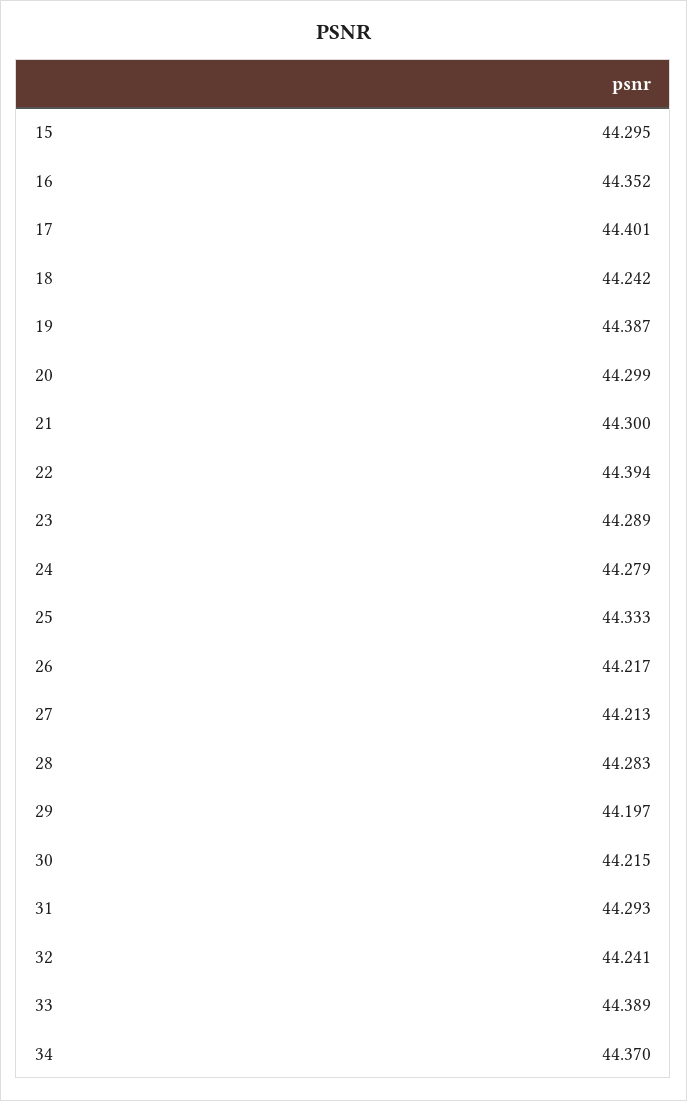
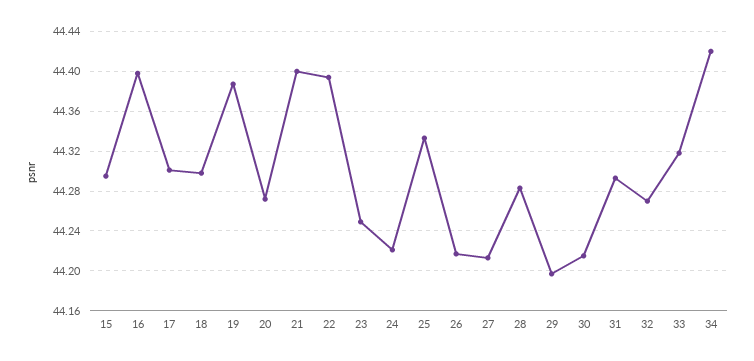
16: 44.352 -> 44.4
17: 44.401 -> 44.3
18: 44.242 -> 44.3
20: 44.299 -> 44.27
21: 44.3 -> 44.4
23: 44.289 -> 44.25
24: 44.279 -> 44.22
32: 44.241 -> 44.27
33: 44.389 -> 44.32
34: 44.37 -> 44.42

